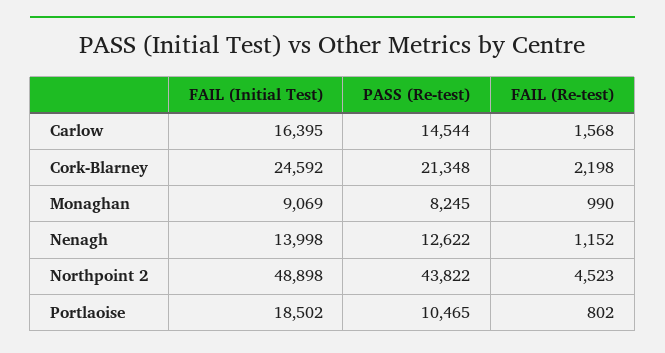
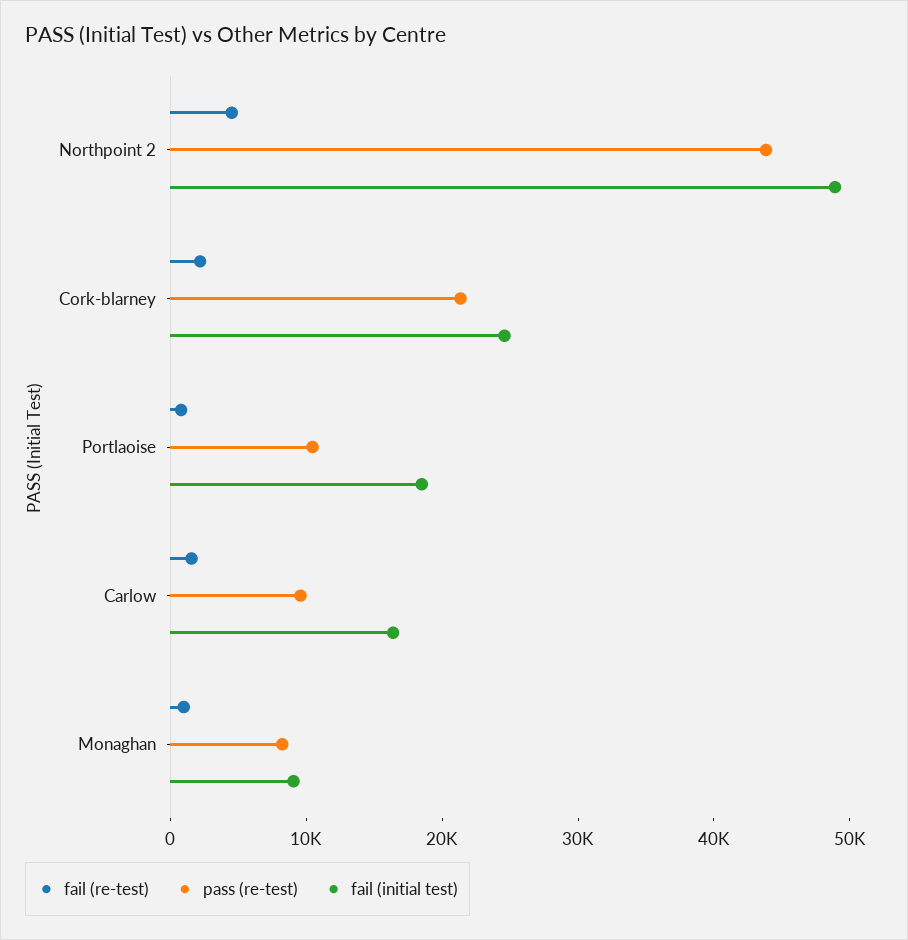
PASS (Re-test), Carlow: 14544 -> 10000
FAIL (Initial Test), Nenagh: 13998 -> none
PASS (Re-test), Nenagh: 12622 -> none
FAIL (Re-test), Nenagh: 1152 -> none

